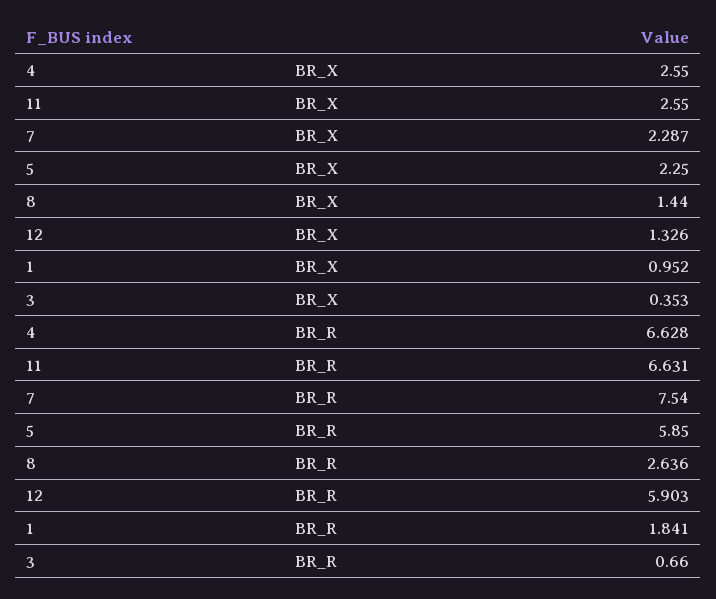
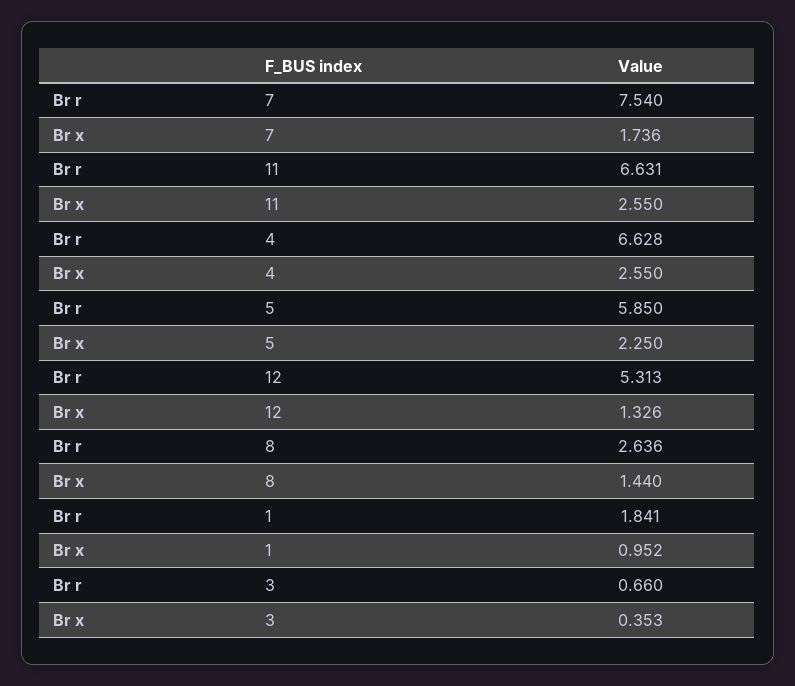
7, BR_X: 2.287 -> 1.736
12, BR_R: 5.903 -> 5.313

